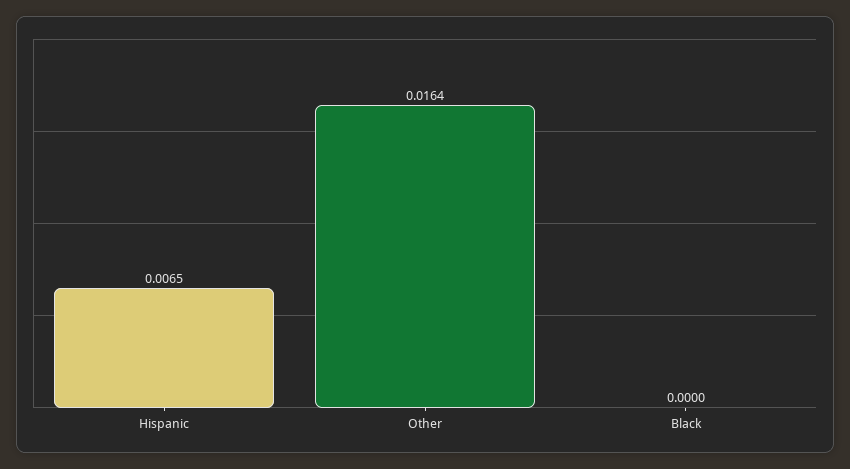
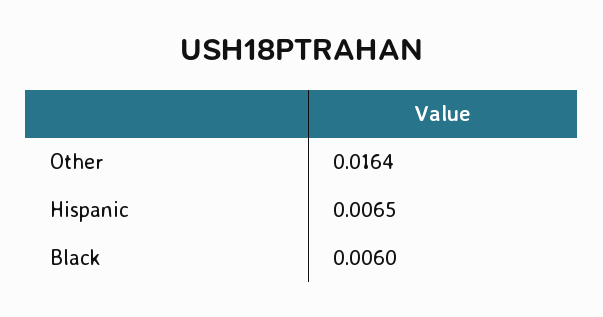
Black: 0 -> 0.006

